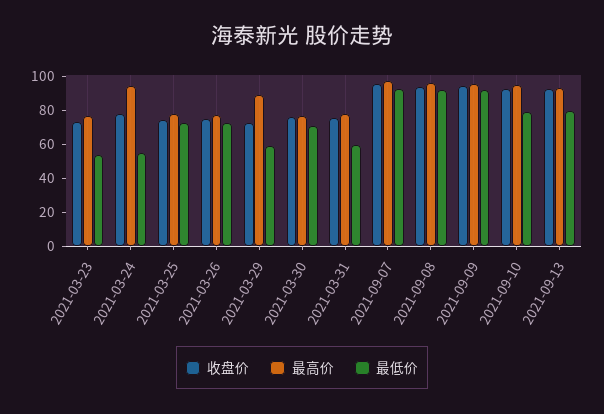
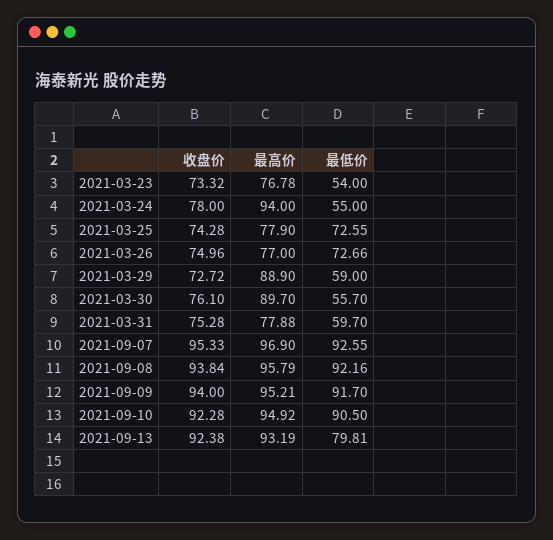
最高价, 2021-03-30: 75 -> 89.7
最低价, 2021-03-30: 70 -> 55.7
最低价, 2021-09-10: 80 -> 90.5

